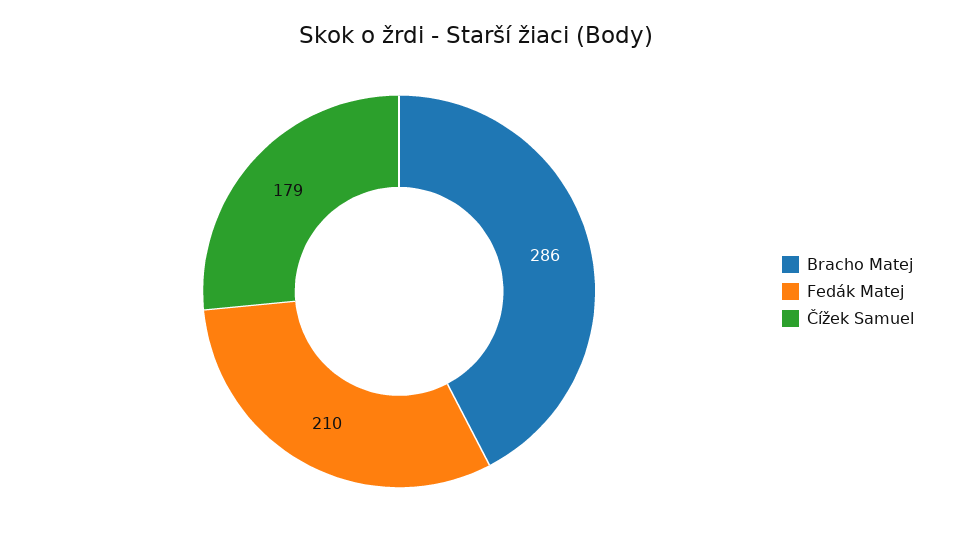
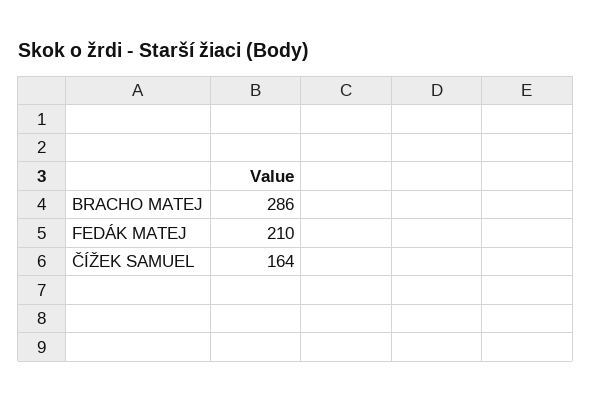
Čížek Samuel: 179 -> 164

